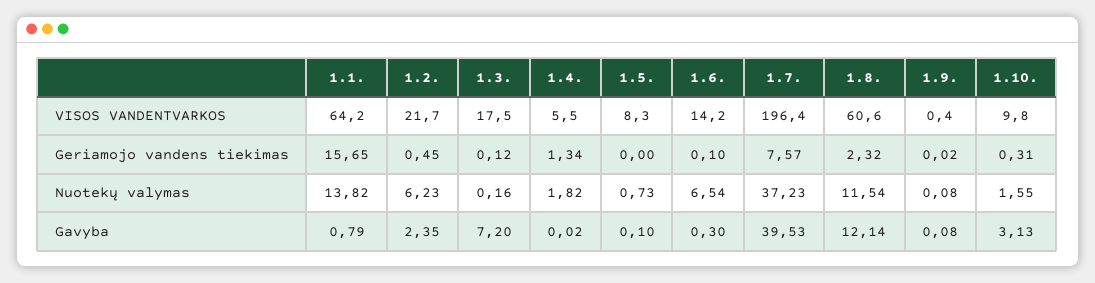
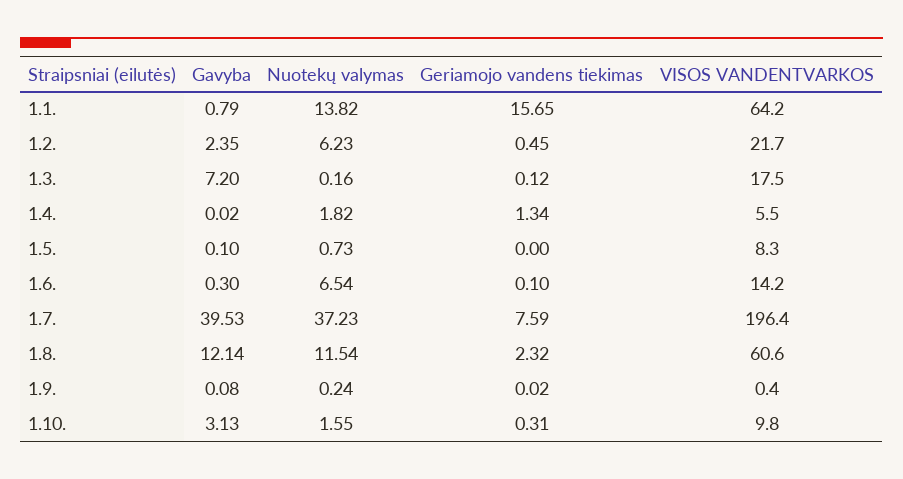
1.7., Geriamojo vandens tiekimas: 7.57 -> 7.59
1.9., Nuotekų valymas: 0.08 -> 0.24

